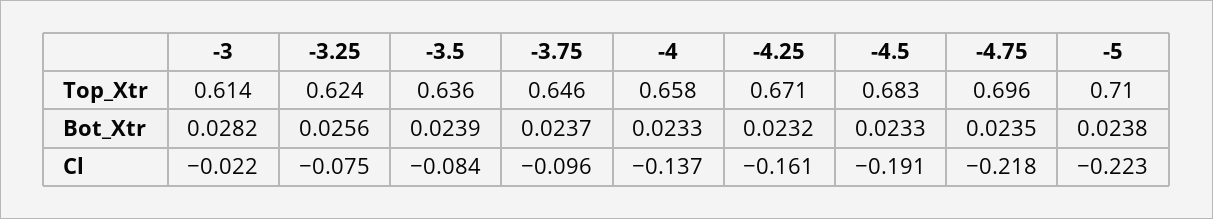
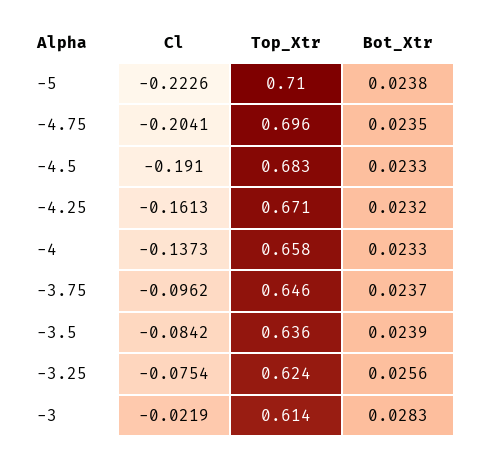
-3, Bot_Xtr: 0.0282 -> 0.0283
-4.75, Cl: -0.218 -> -0.2041

